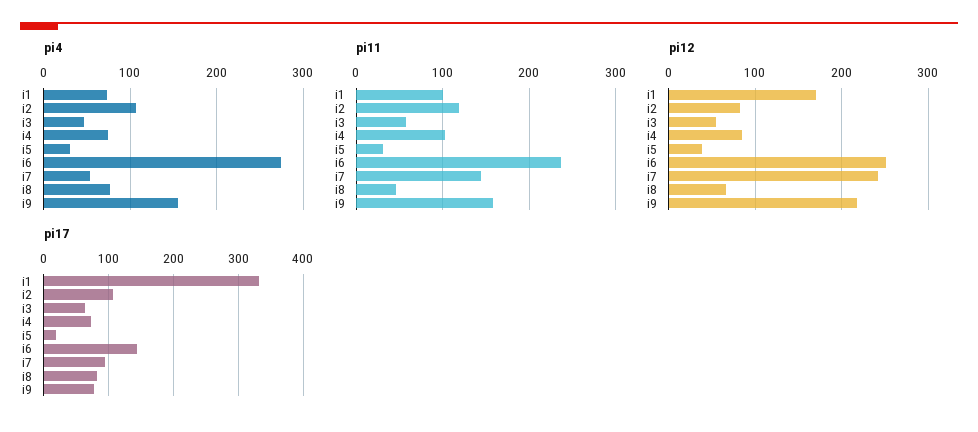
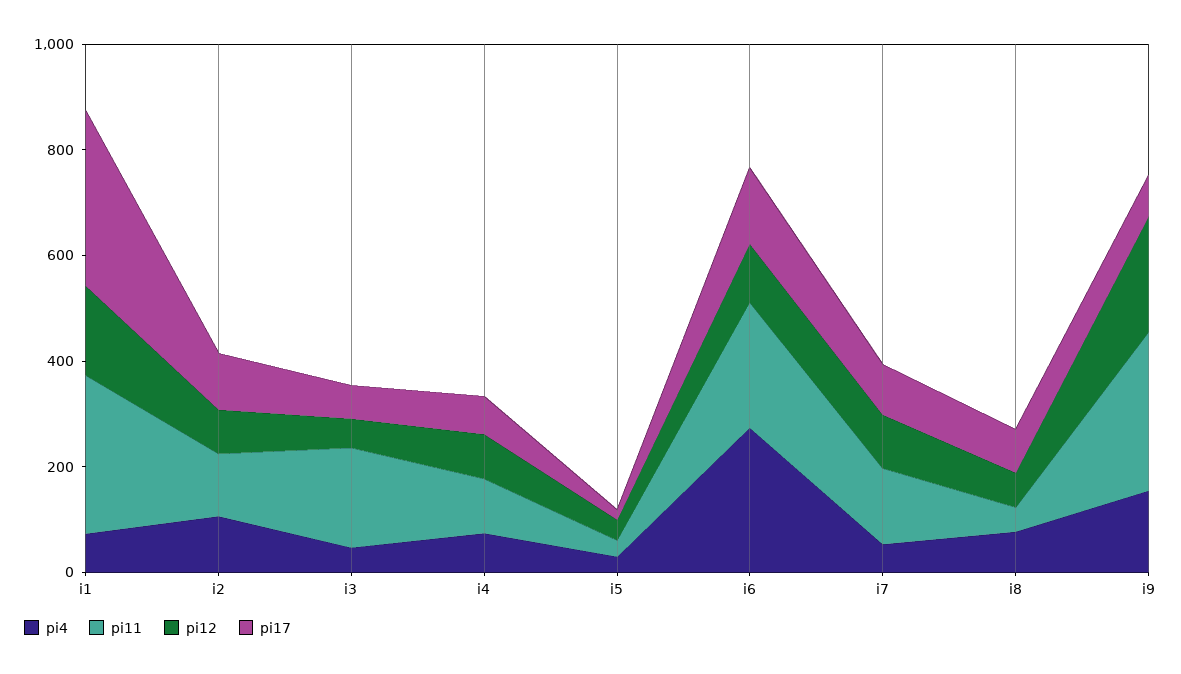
pi11, i1: 100 -> 300
pi11, i3: 60 -> 200
pi11, i9: 160 -> 300
pi12, i6: 250 -> 100
pi12, i7: 240 -> 100

